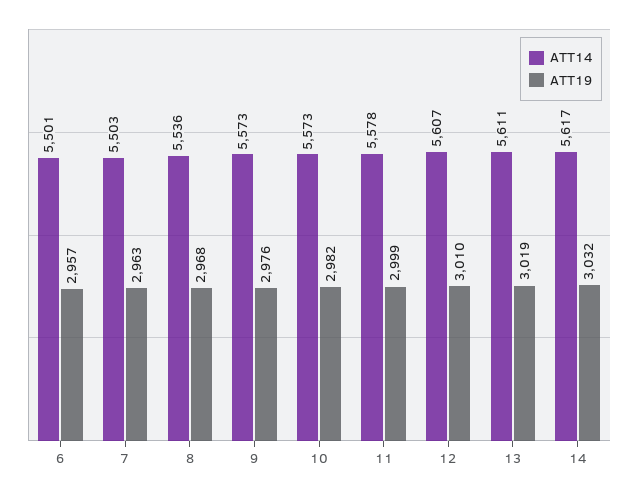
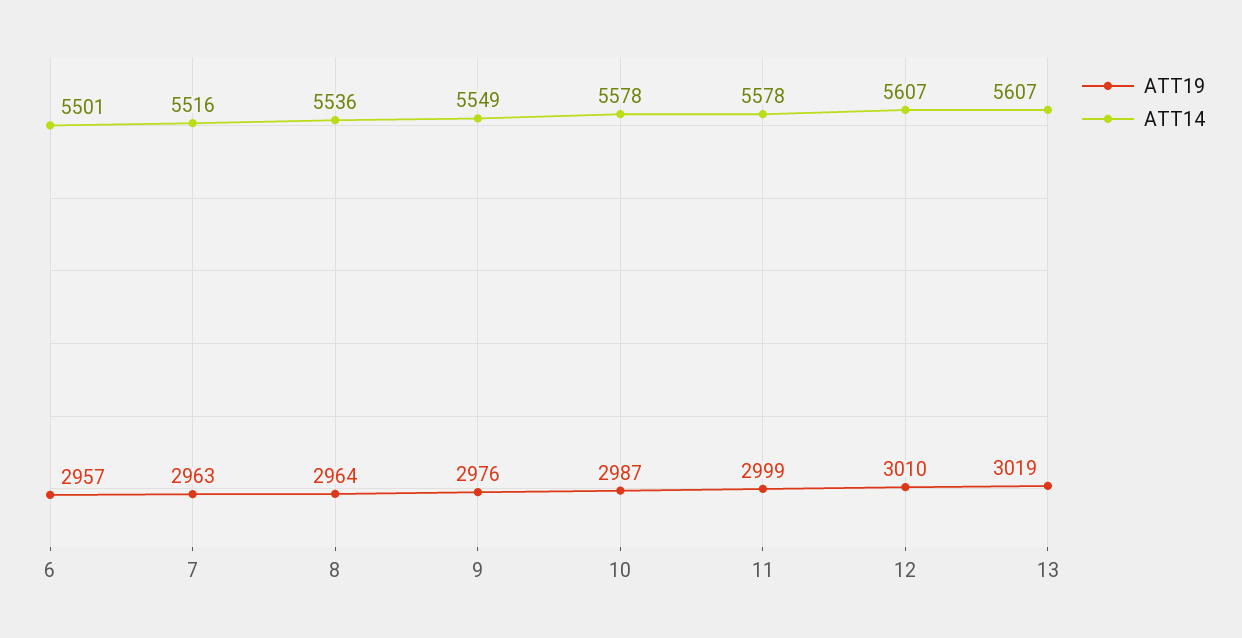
ATT14, 7: 5503 -> 5516
ATT19, 8: 2968 -> 2964
ATT14, 9: 5573 -> 5549
ATT14, 10: 5573 -> 5578
ATT19, 10: 2982 -> 2987
ATT14, 13: 5611 -> 5607
ATT14, 14: 5617 -> none
ATT19, 14: 3032 -> none

